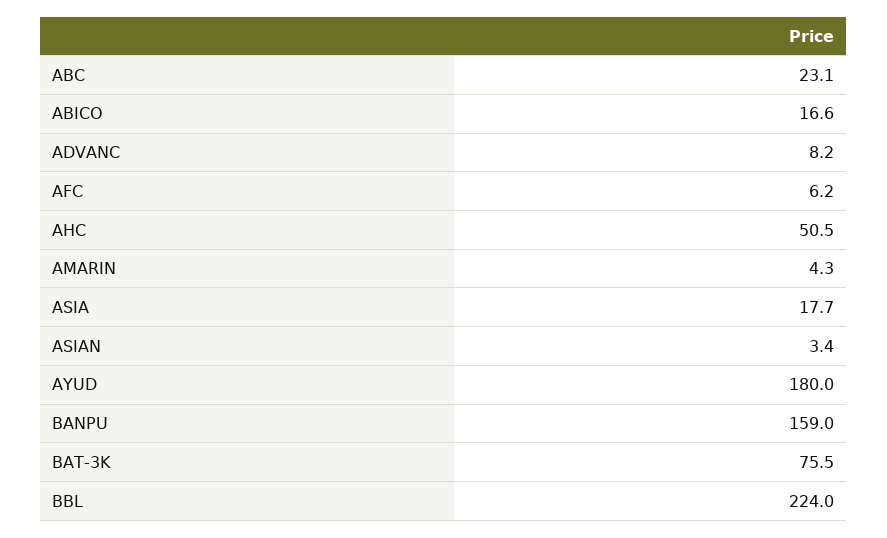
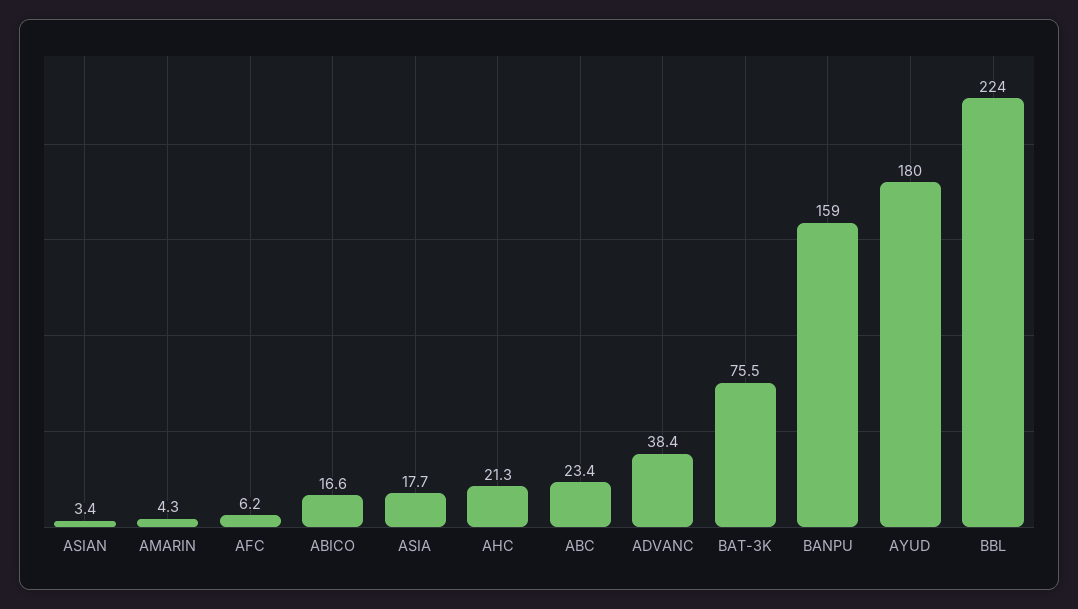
ABC: 23.1 -> 23.4
ADVANC: 8.2 -> 38.4
AHC: 50.5 -> 21.3

